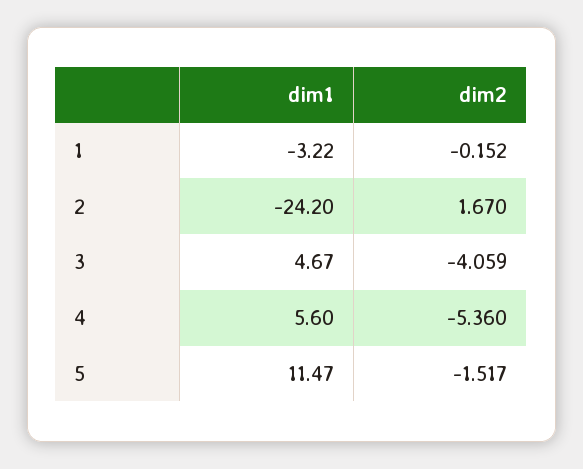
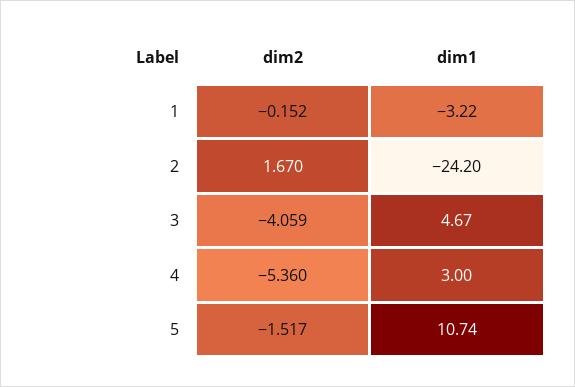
dim1, 4: 5.6 -> 3
dim1, 5: 11.47 -> 10.74

